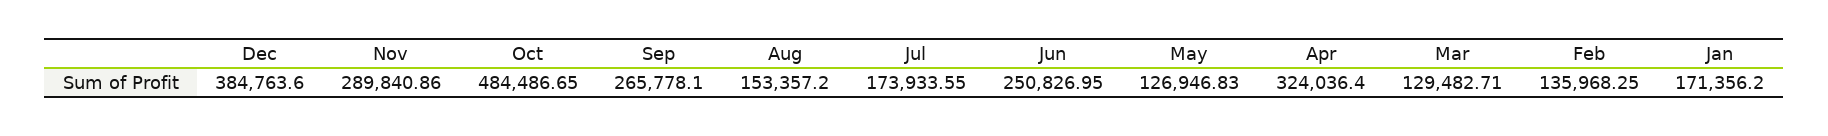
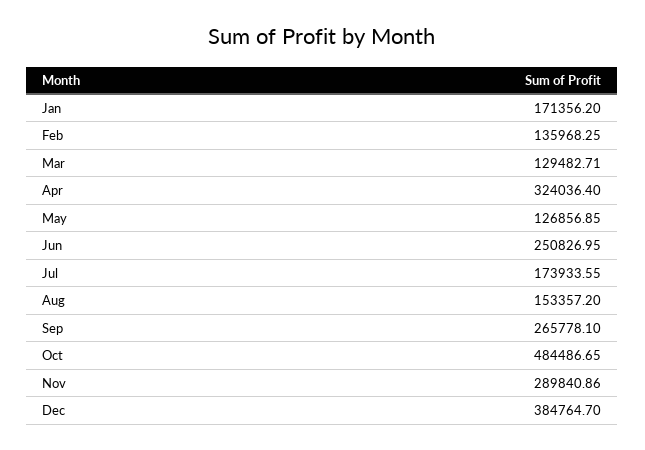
Dec: 384763.6 -> 384764.7
May: 126946.83 -> 126856.85

